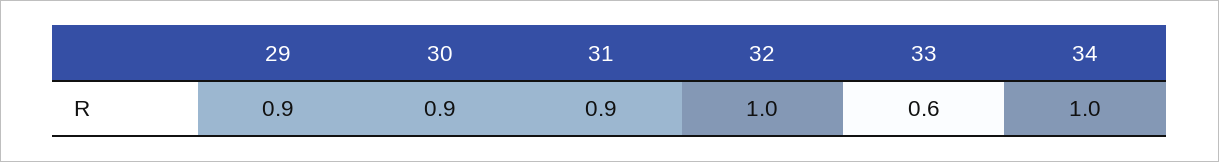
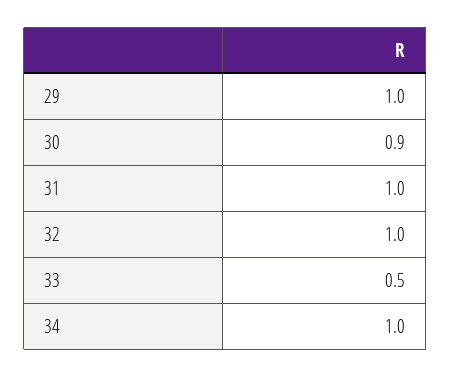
29: 0.9 -> 1
31: 0.9 -> 1
33: 0.6 -> 0.5

